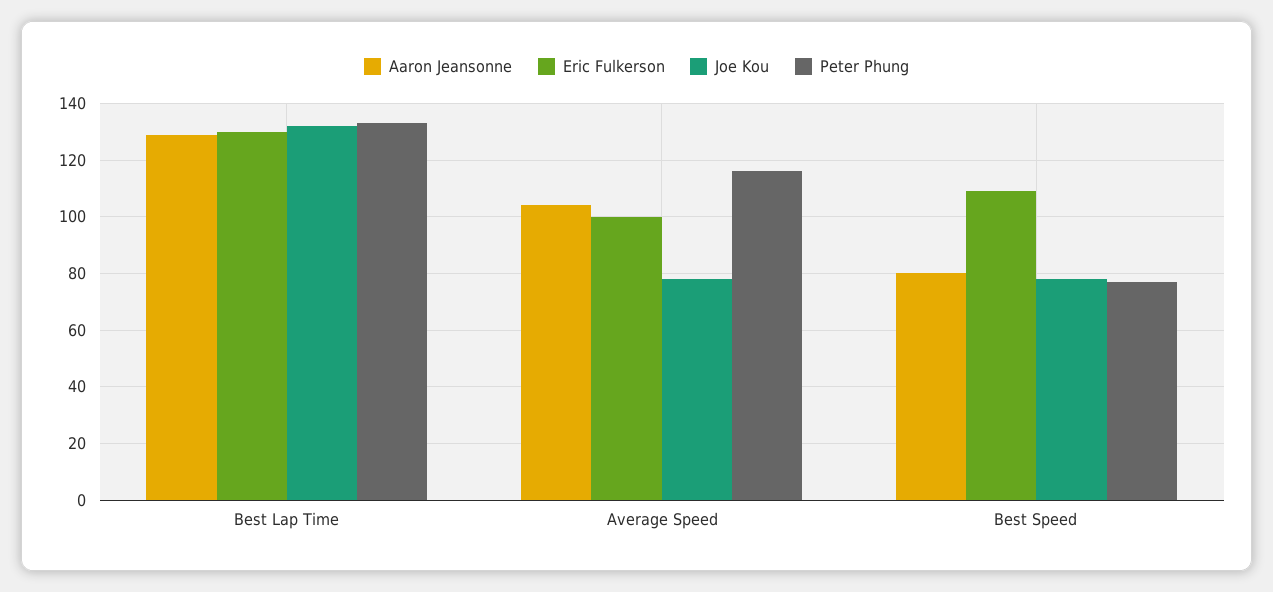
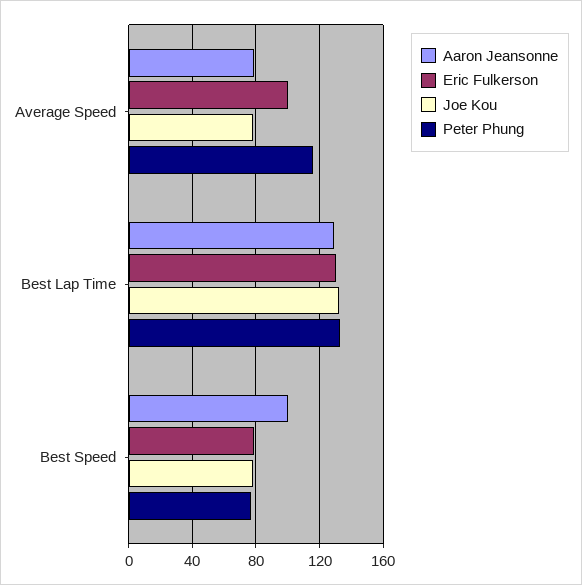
Aaron Jeansonne, Average Speed: 105 -> 80
Aaron Jeansonne, Best Speed: 80 -> 100
Eric Fulkerson, Best Speed: 110 -> 80

